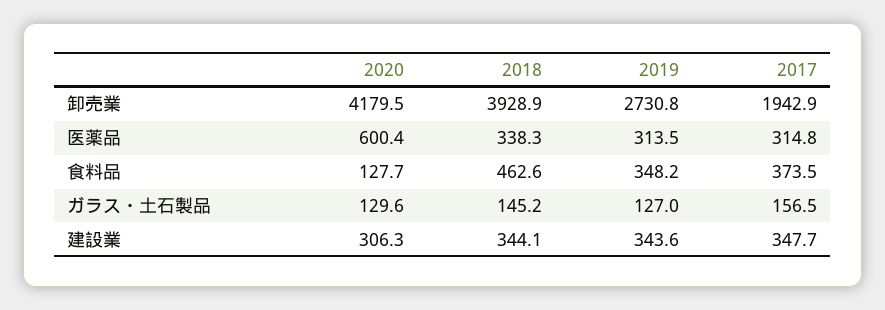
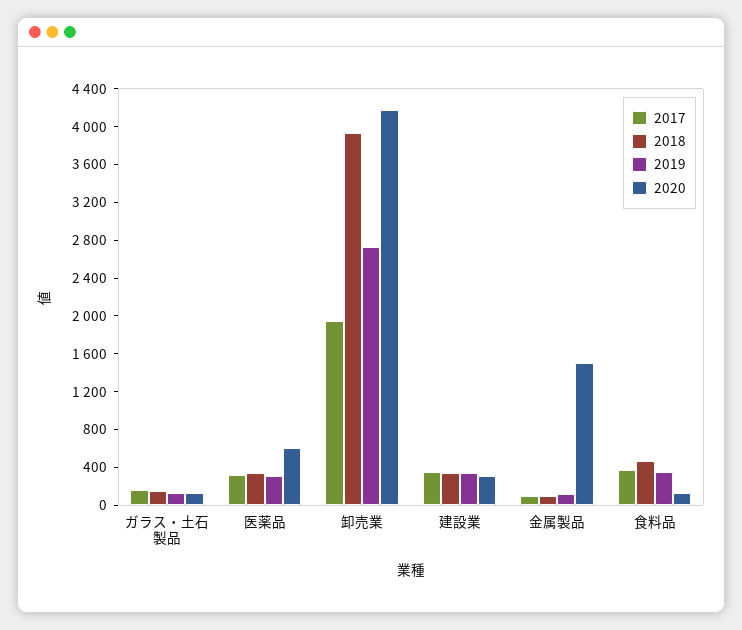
2017, 金属製品: none -> 100
2018, 金属製品: none -> 100
2019, 金属製品: none -> 100
2020, 金属製品: none -> 1500

